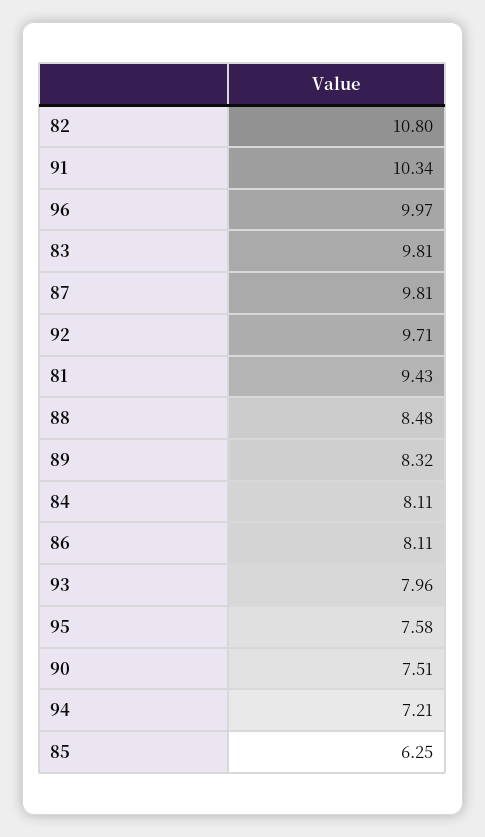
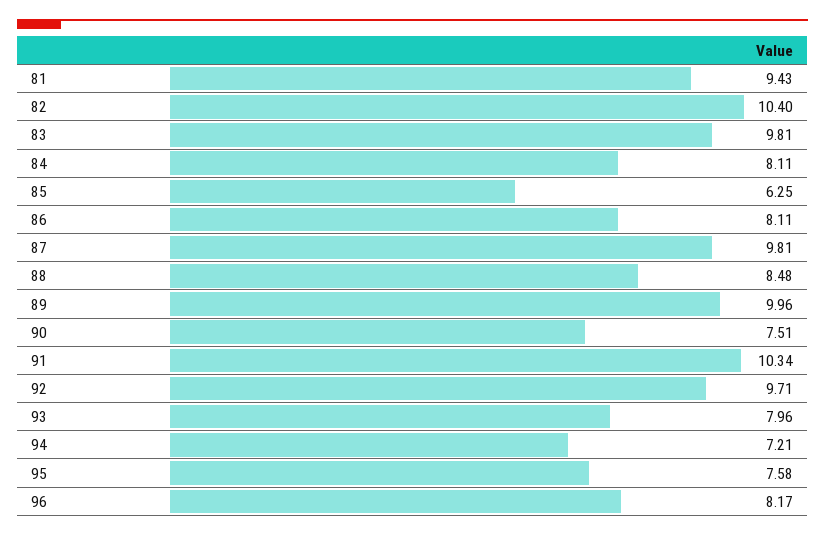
82: 10.8 -> 10.4
96: 9.97 -> 8.17
89: 8.32 -> 9.96

